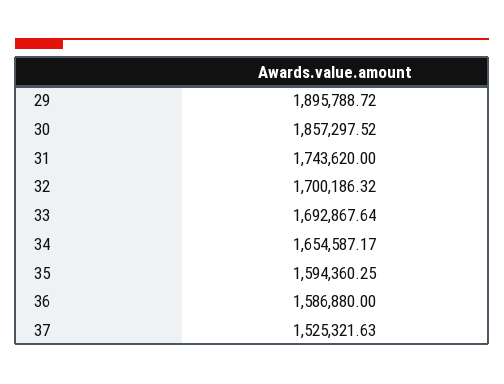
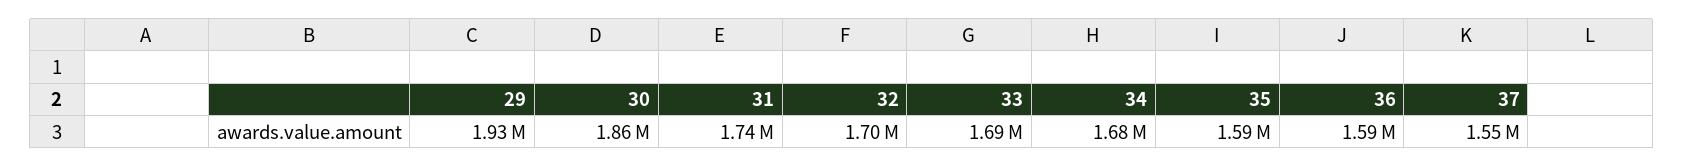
29: 1895788.72 -> 1930000
34: 1654587.17 -> 1680000
37: 1525321.63 -> 1550000

